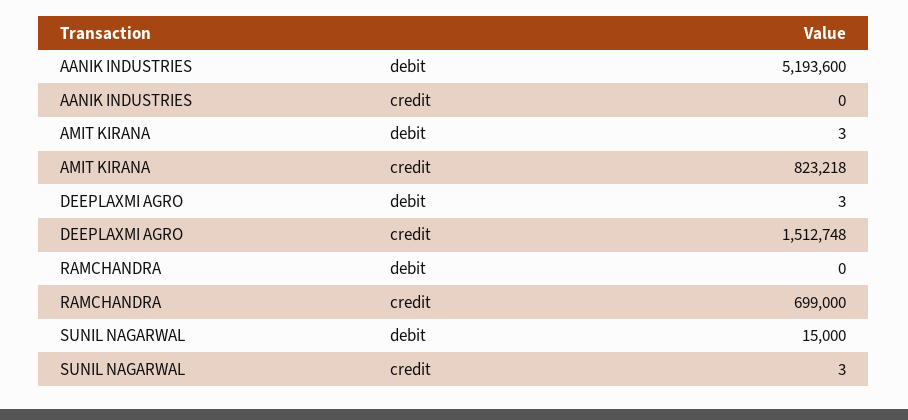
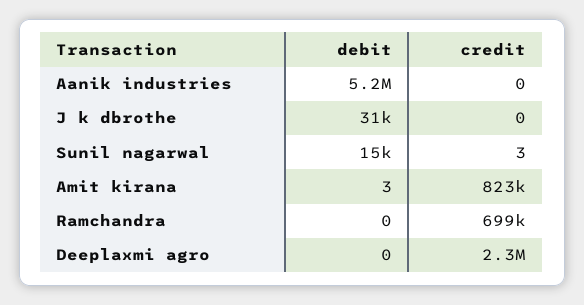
DEEPLAXMI AGRO, debit: 3 -> 0
DEEPLAXMI AGRO, credit: 1512748 -> 2300000
J k dbrothe, debit: none -> 31000
J k dbrothe, credit: none -> 0

